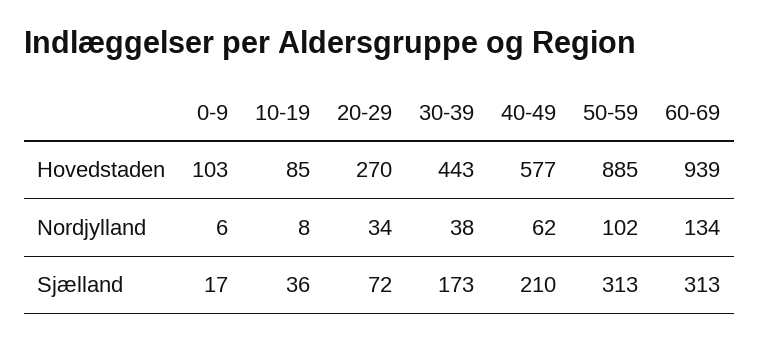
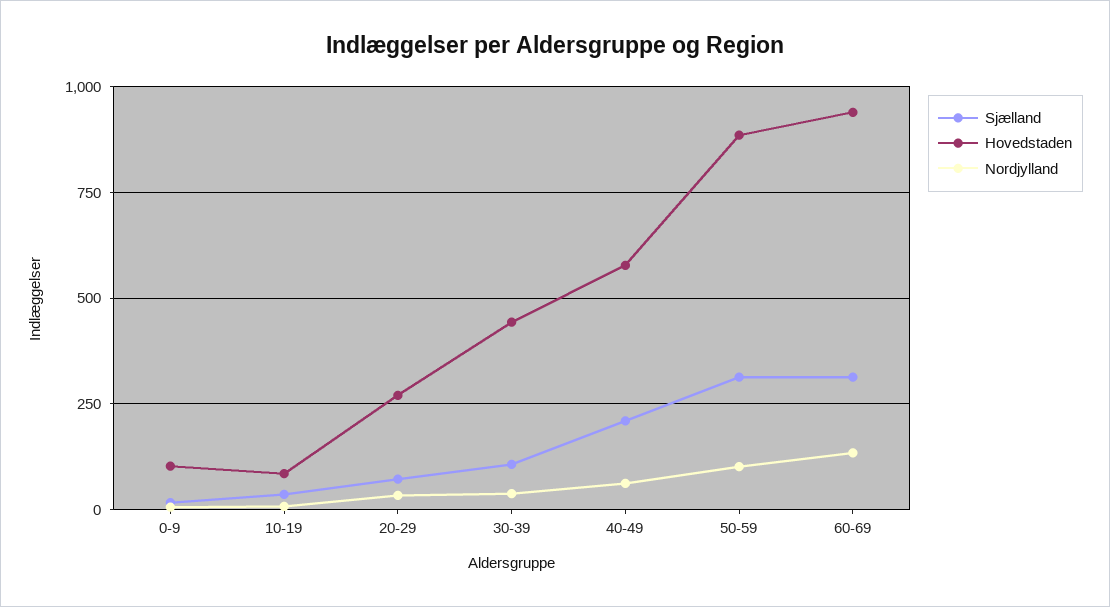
Sjælland, 30-39: 173 -> 100

